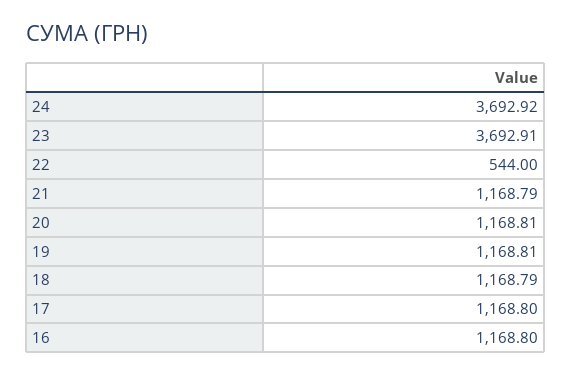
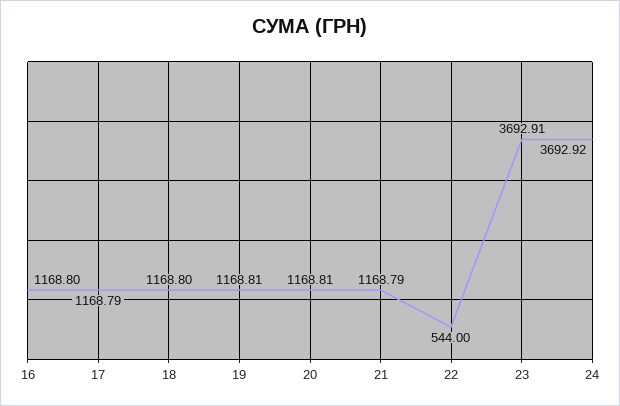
18: 1168.79 -> 1168.8
17: 1168.8 -> 1168.79

